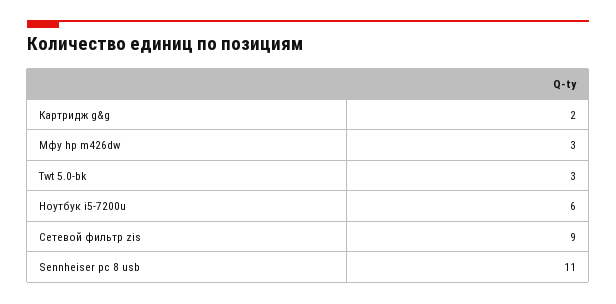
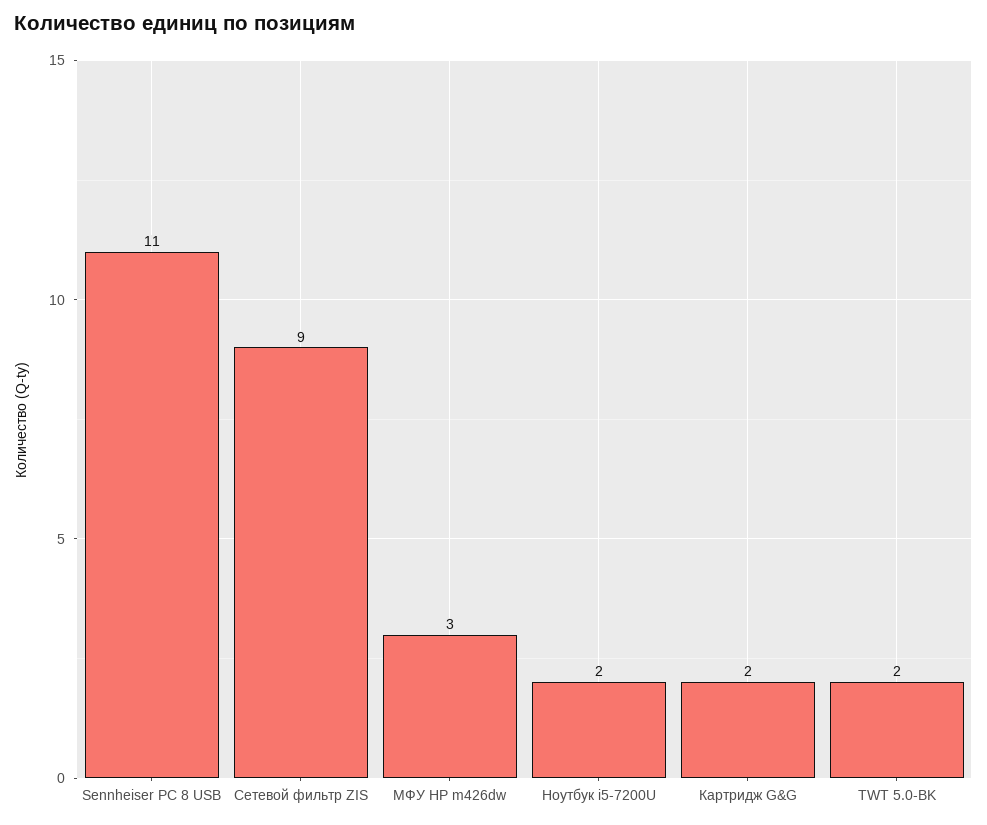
Twt 5.0-bk: 3 -> 2
Ноутбук i5-7200u: 6 -> 2

